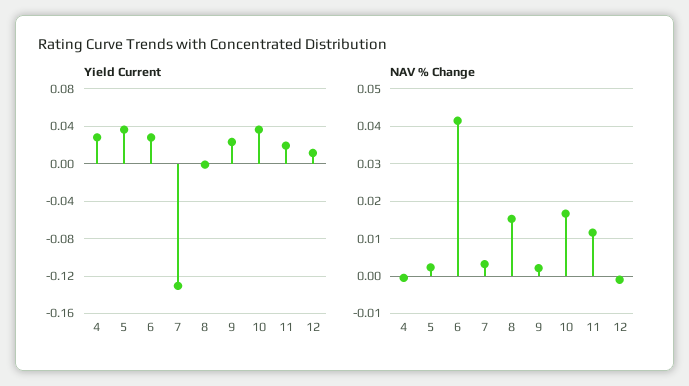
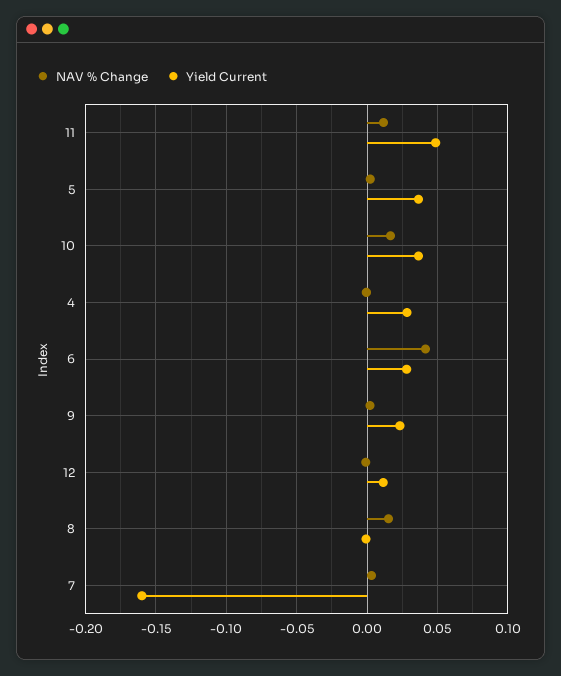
Yield Current, 7: -0.13 -> -0.16
Yield Current, 11: 0.02 -> 0.05

